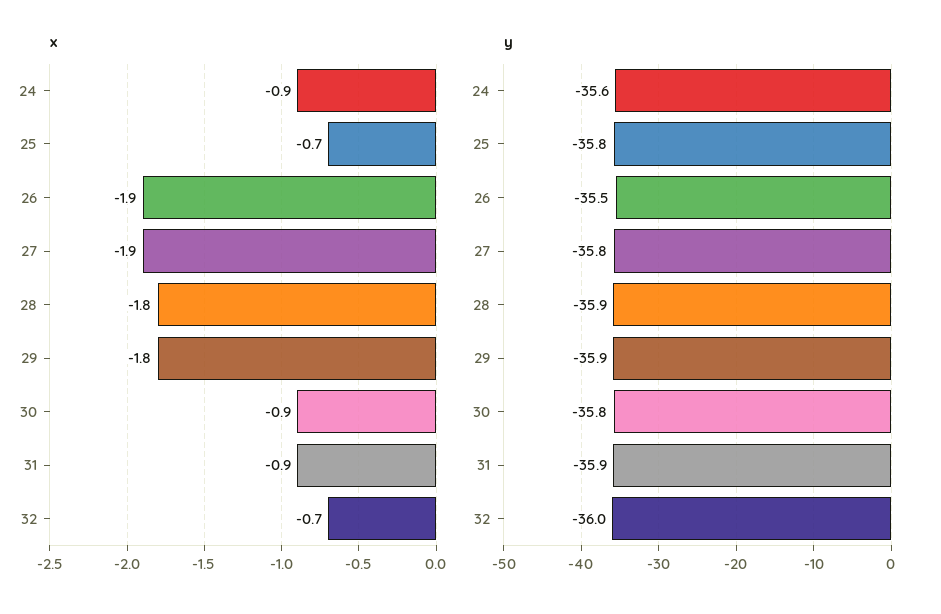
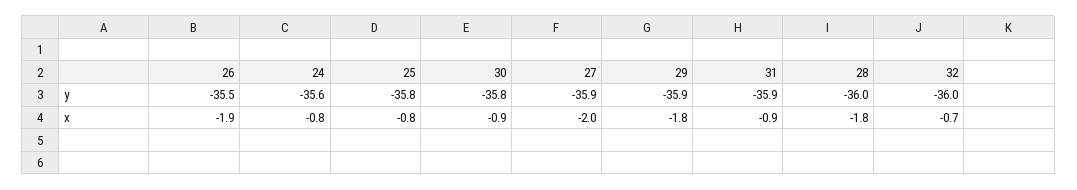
x, 24: -0.9 -> -0.8
x, 25: -0.7 -> -0.8
x, 27: -1.9 -> -2
y, 27: -35.8 -> -35.9
y, 28: -35.9 -> -36

